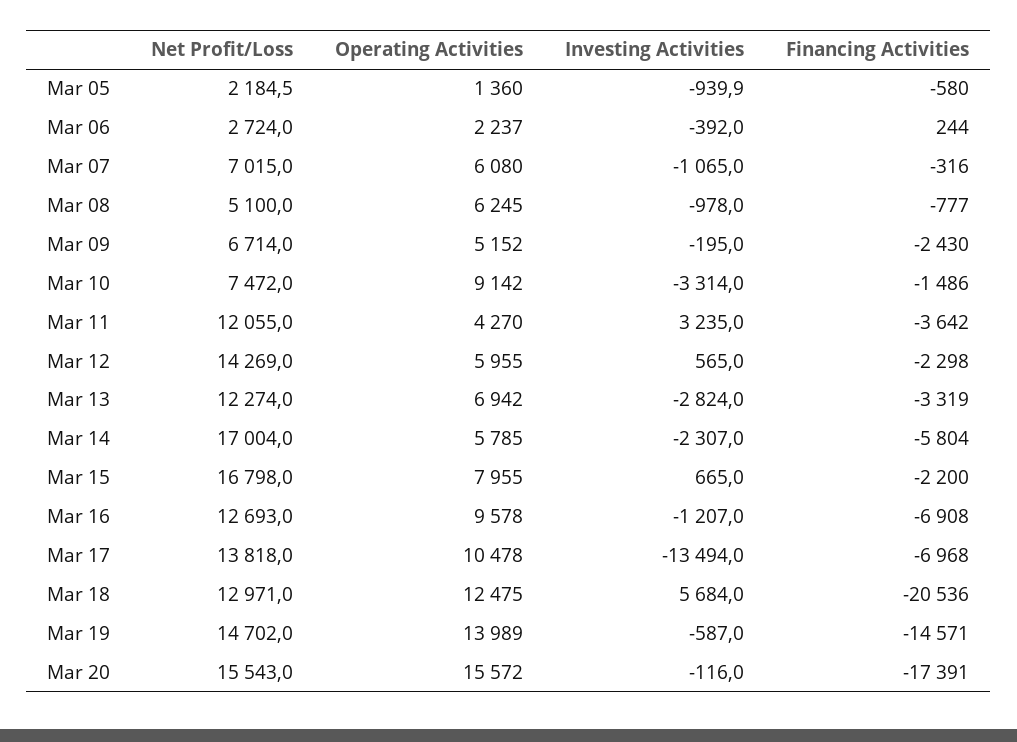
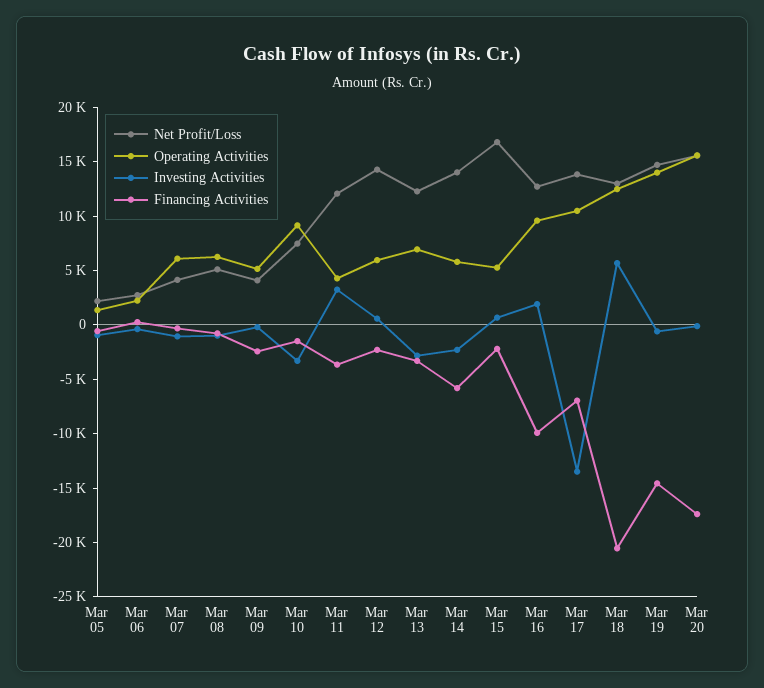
Net Profit/Loss, Mar 07: 7015 -> 4000
Net Profit/Loss, Mar 09: 6714 -> 4000
Net Profit/Loss, Mar 14: 17004 -> 14000
Operating Activities, Mar 15: 7955 -> 5000
Investing Activities, Mar 16: -1207 -> 2000
Financing Activities, Mar 16: -6908 -> -10000

